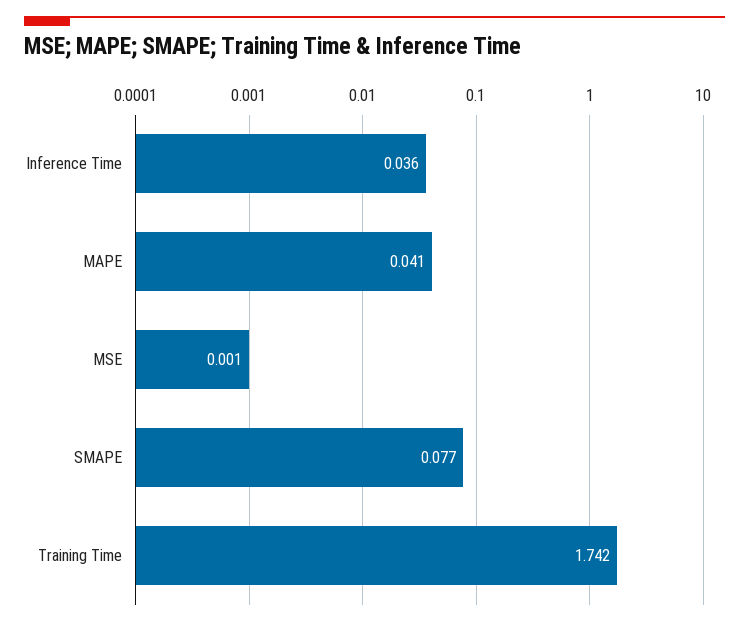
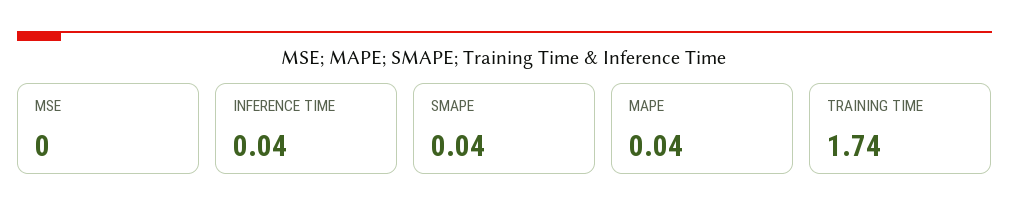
SMAPE: 0.077 -> 0.04

